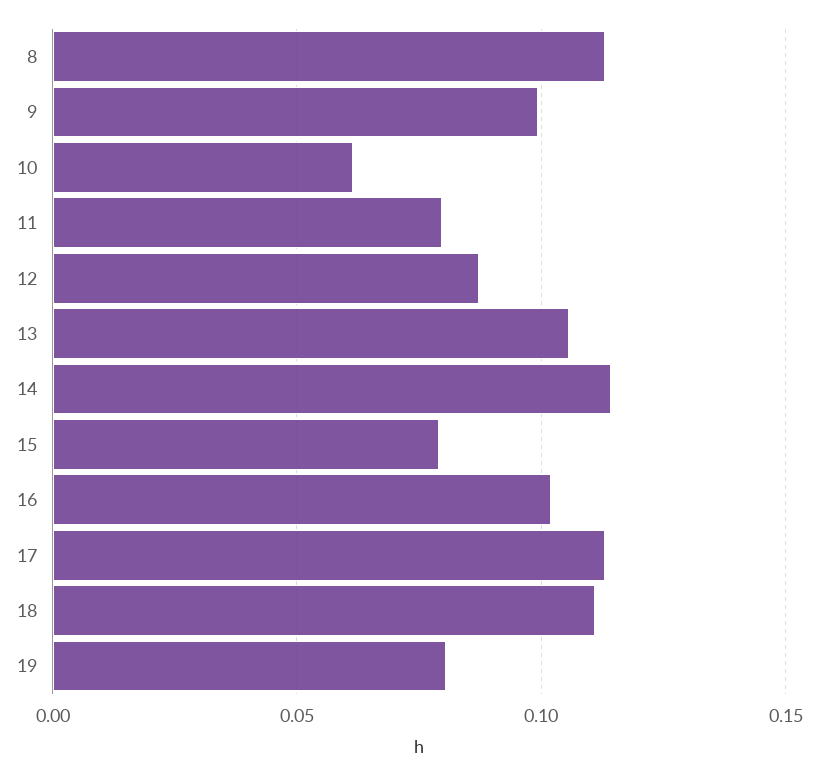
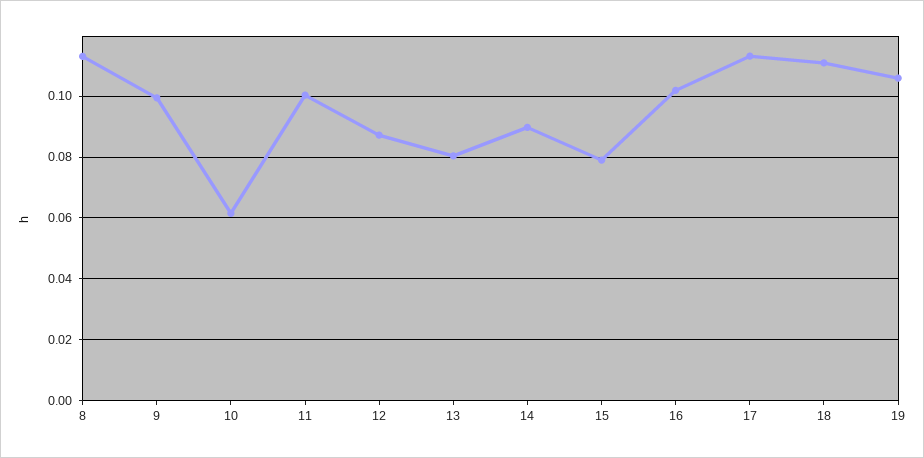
11: 0.08 -> 0.1
13: 0.105 -> 0.08
14: 0.115 -> 0.09
19: 0.08 -> 0.106

